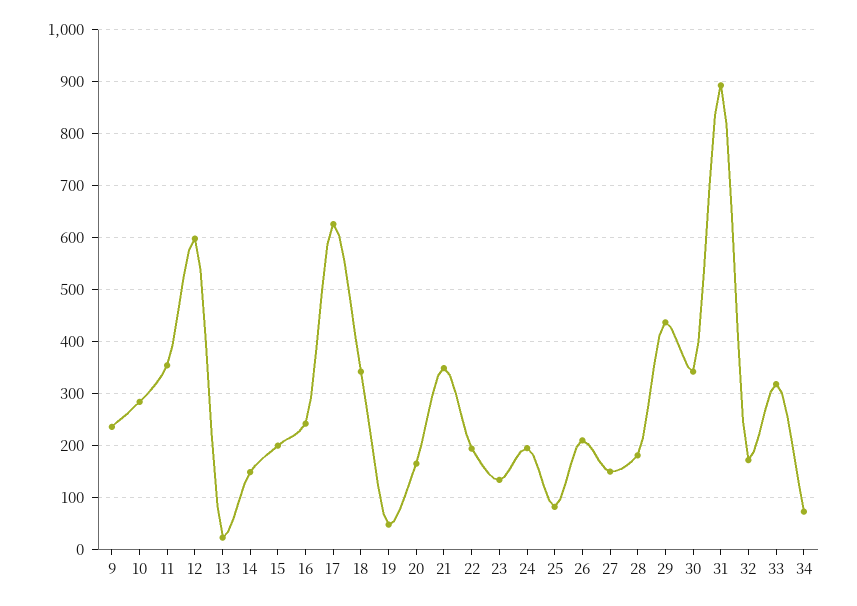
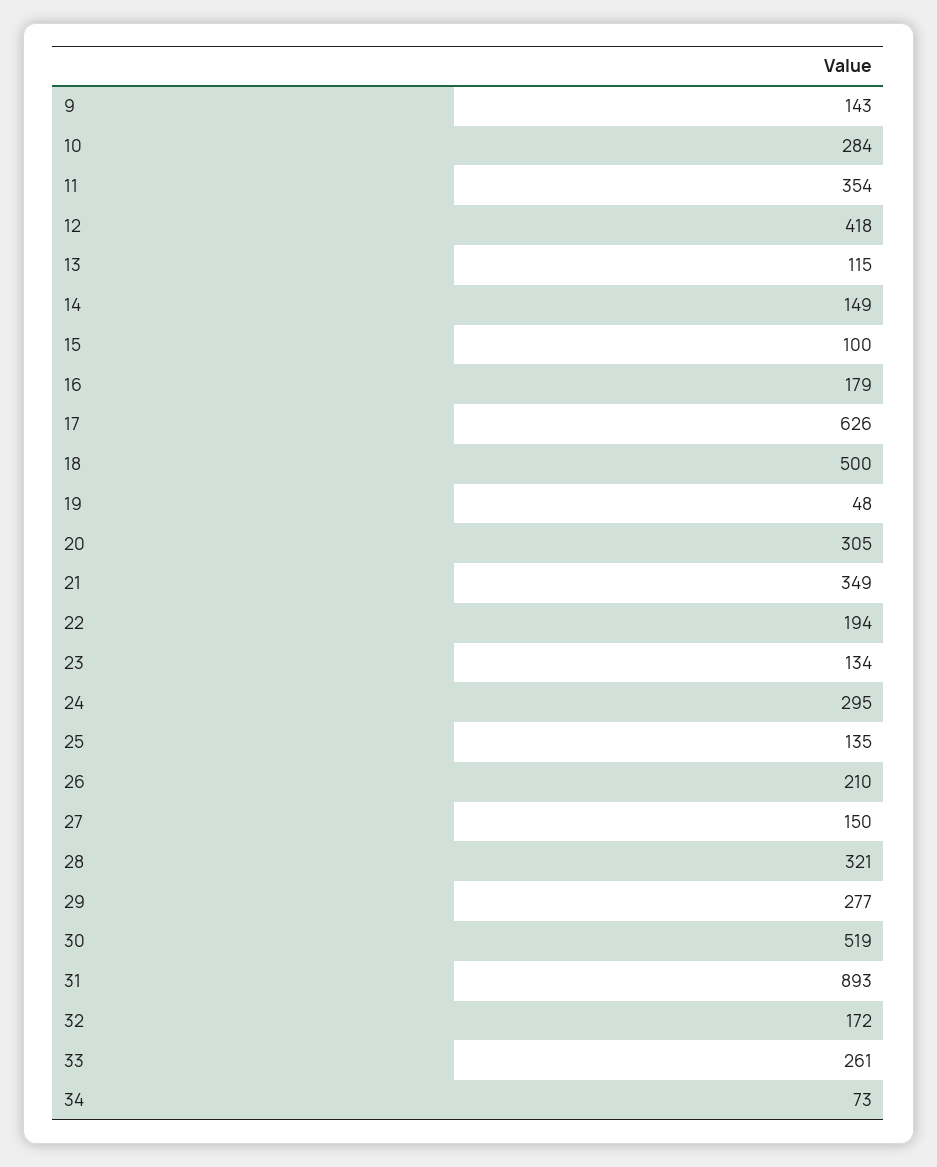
9: 240 -> 143
12: 600 -> 418
13: 20 -> 115
15: 200 -> 100
16: 240 -> 179
18: 340 -> 500
20: 160 -> 305
24: 200 -> 295
25: 80 -> 135
28: 180 -> 321
29: 440 -> 277
30: 340 -> 519
33: 320 -> 261

